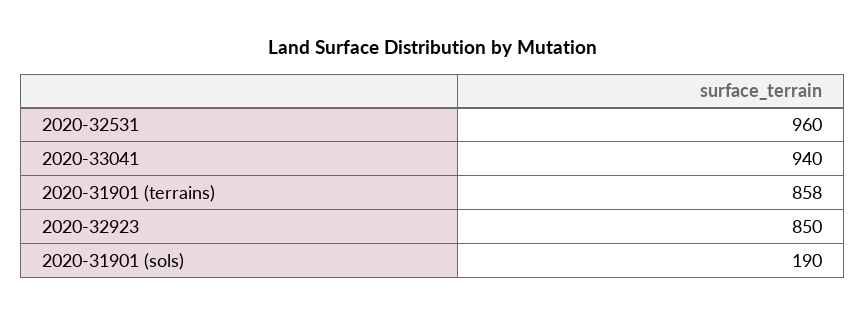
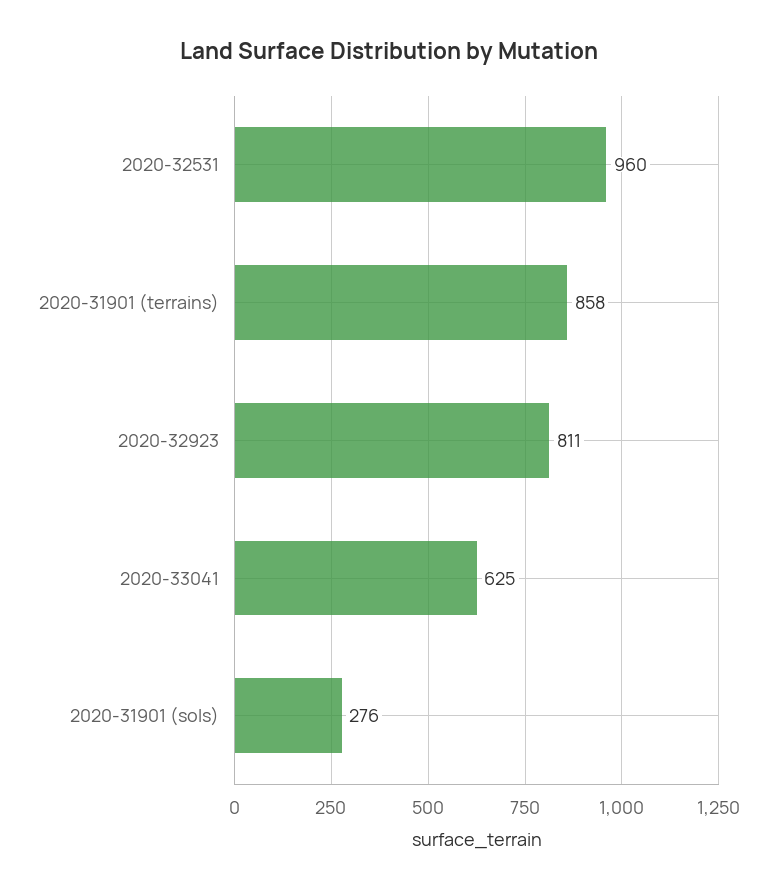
2020-33041: 940 -> 625
2020-32923: 850 -> 811
2020-31901 (sols): 190 -> 276

